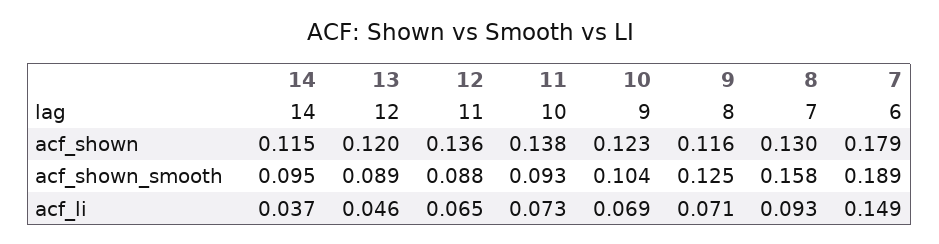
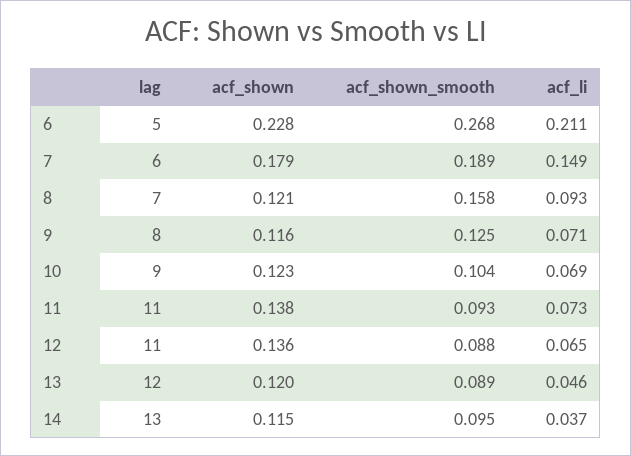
14, lag: 14 -> 13
11, lag: 10 -> 11
8, acf_shown: 0.13 -> 0.121
6, lag: none -> 5
6, acf_shown: none -> 0.228
6, acf_shown_smooth: none -> 0.268
6, acf_li: none -> 0.211

